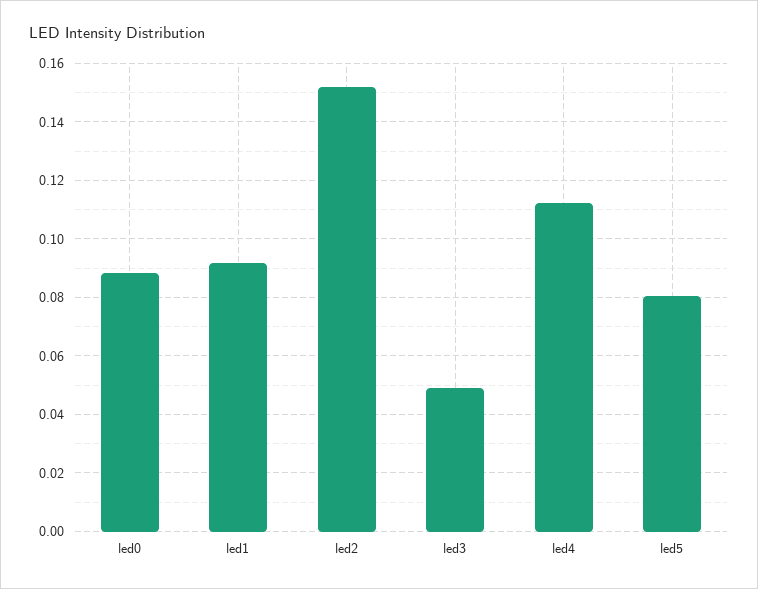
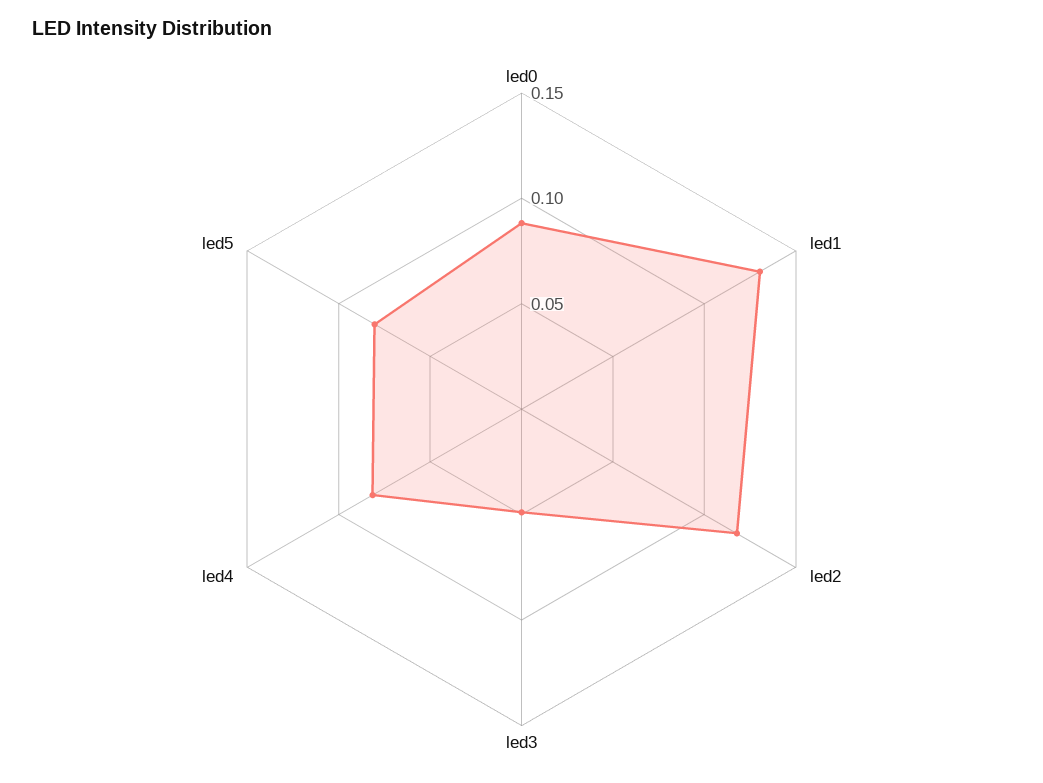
led1: 0.0925 -> 0.13
led2: 0.1525 -> 0.12
led4: 0.1125 -> 0.08

